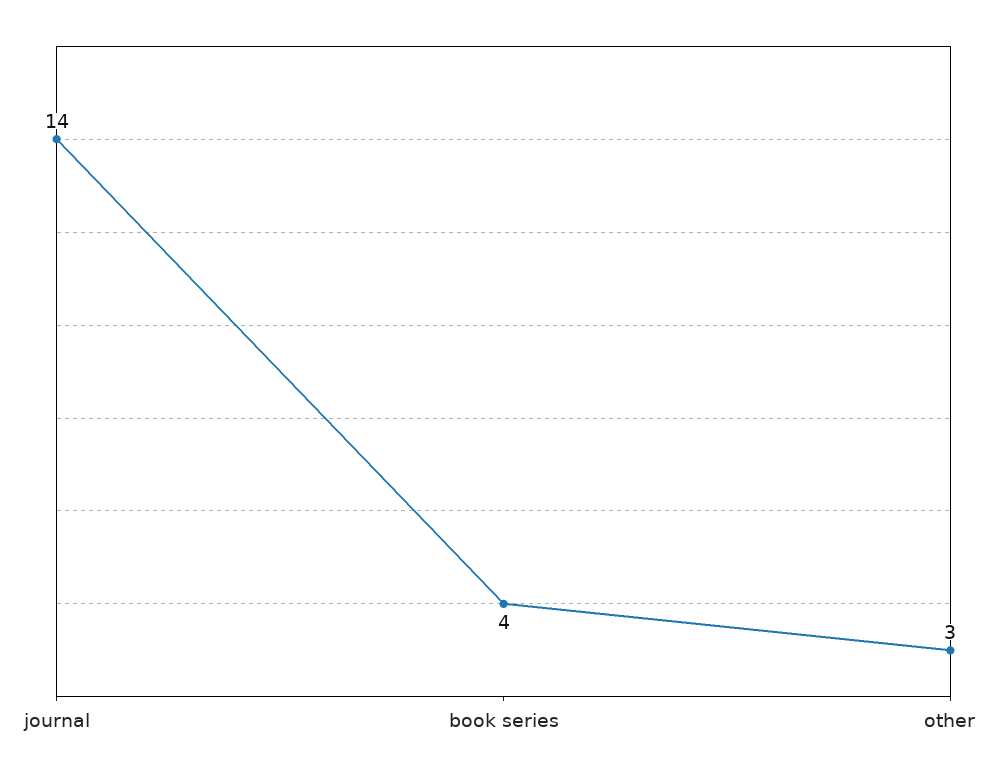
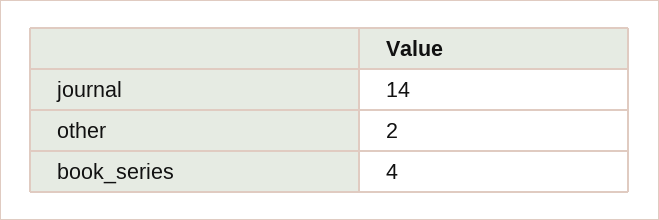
other: 3 -> 2

